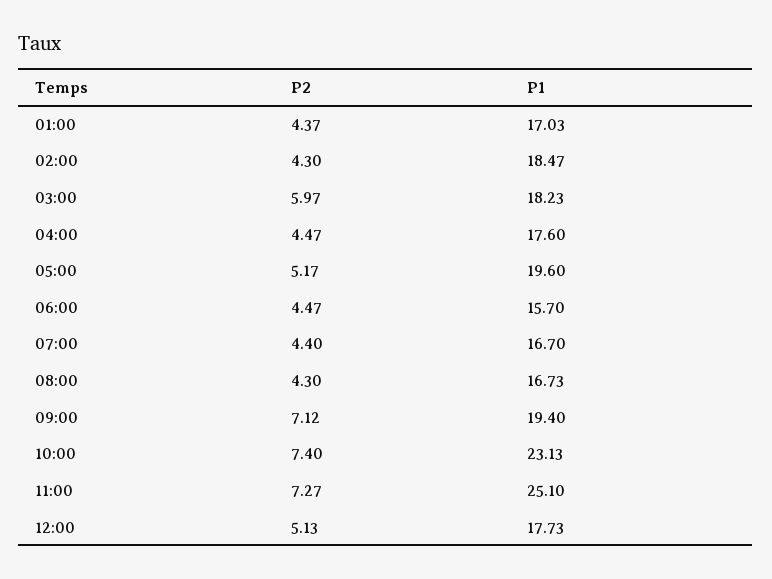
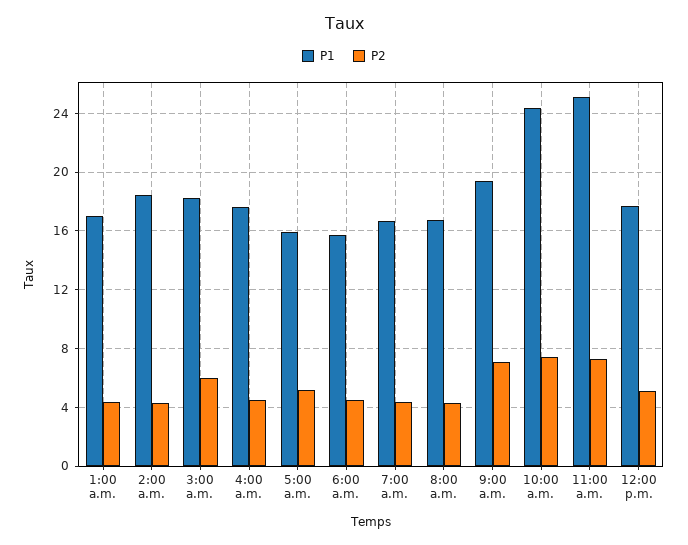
P1, 05:00: 19.6 -> 16
P1, 10:00: 23.13 -> 24.5

